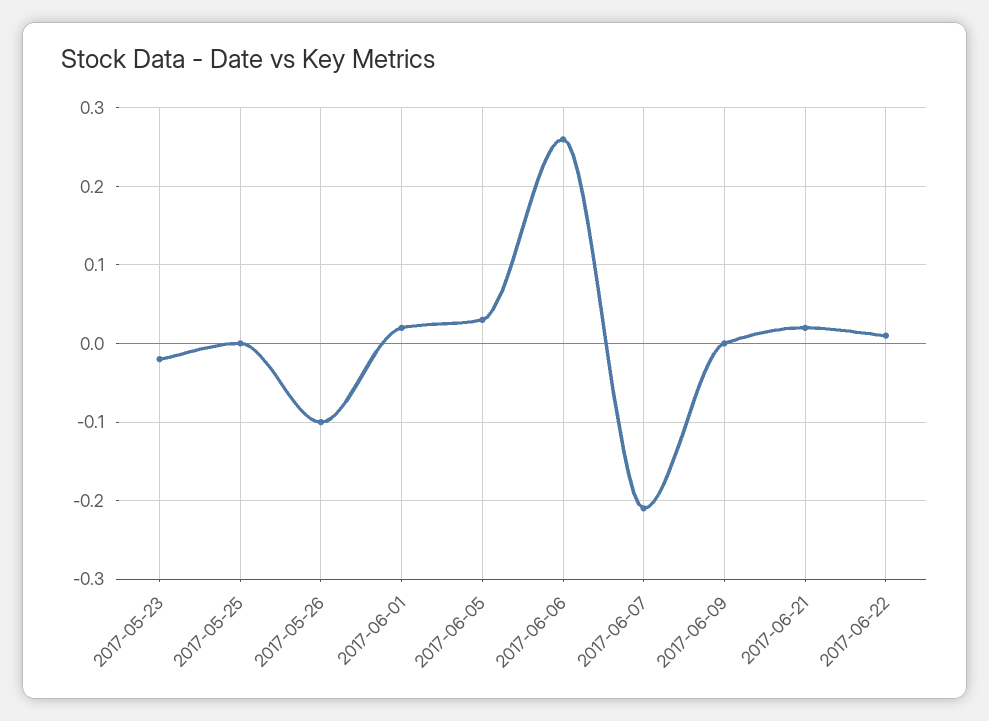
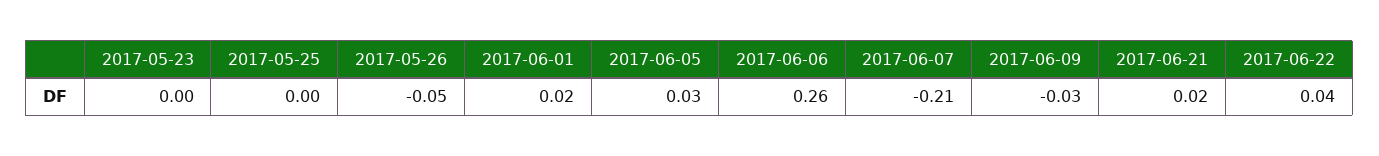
2017-05-23: -0.02 -> 0
2017-05-26: -0.1 -> -0.05
2017-06-09: 0 -> -0.03
2017-06-22: 0.01 -> 0.04

